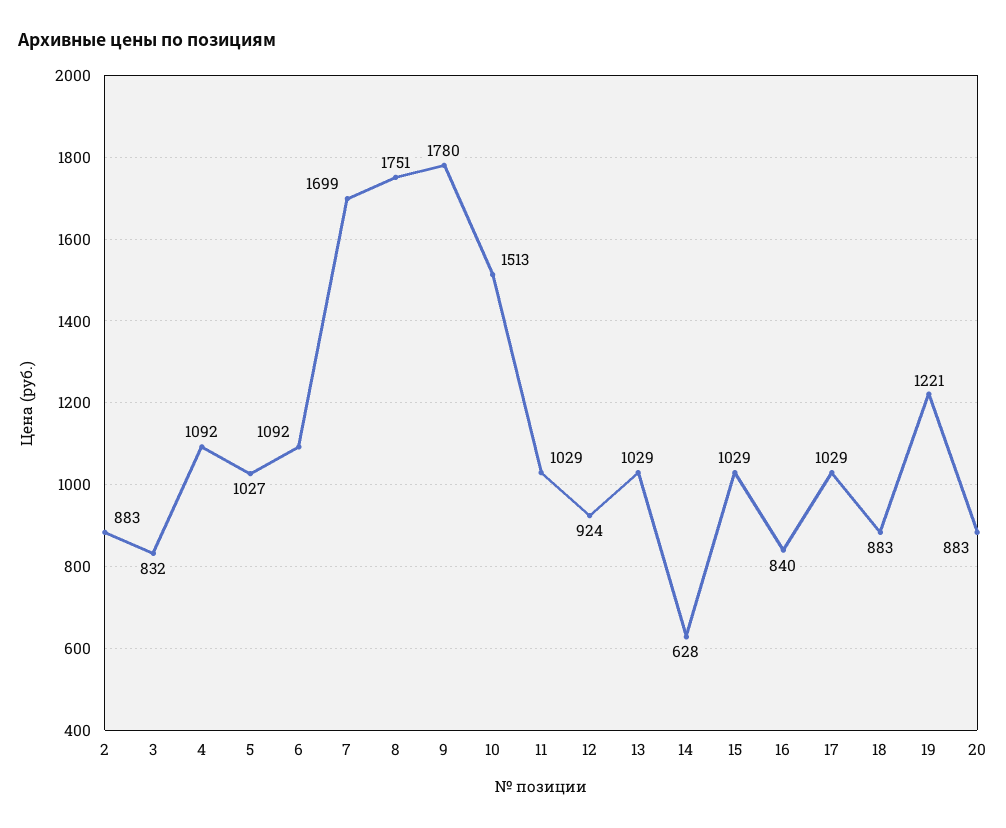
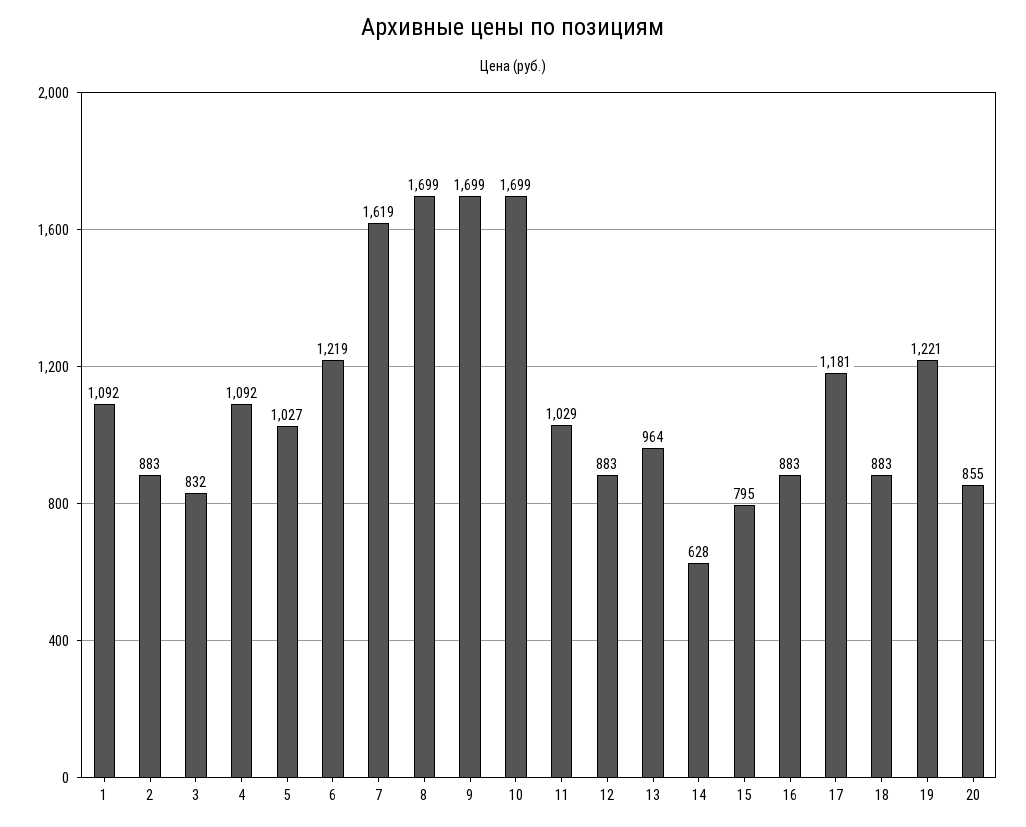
6: 1092 -> 1219
7: 1699 -> 1619
8: 1751 -> 1699
9: 1780 -> 1699
10: 1513 -> 1699
12: 924 -> 883
13: 1029 -> 964
15: 1029 -> 795
16: 840 -> 883
17: 1029 -> 1181
20: 883 -> 855
1: none -> 1092

